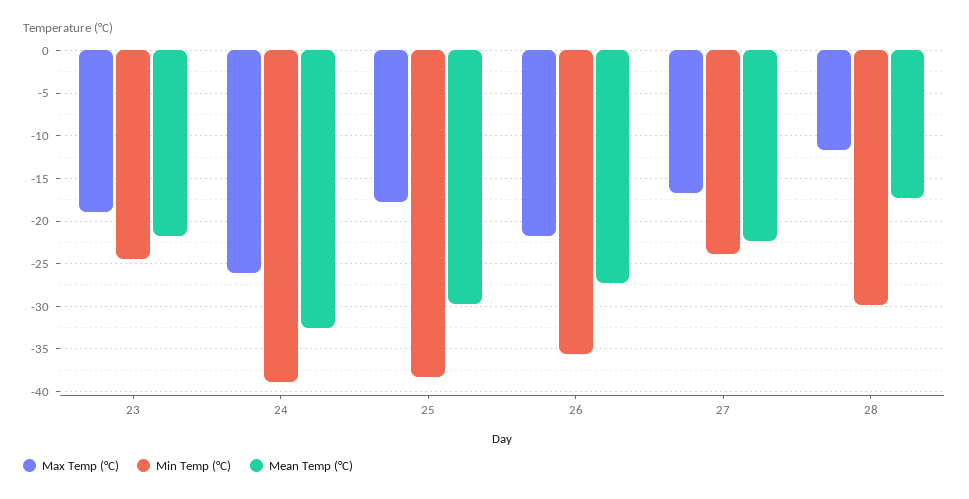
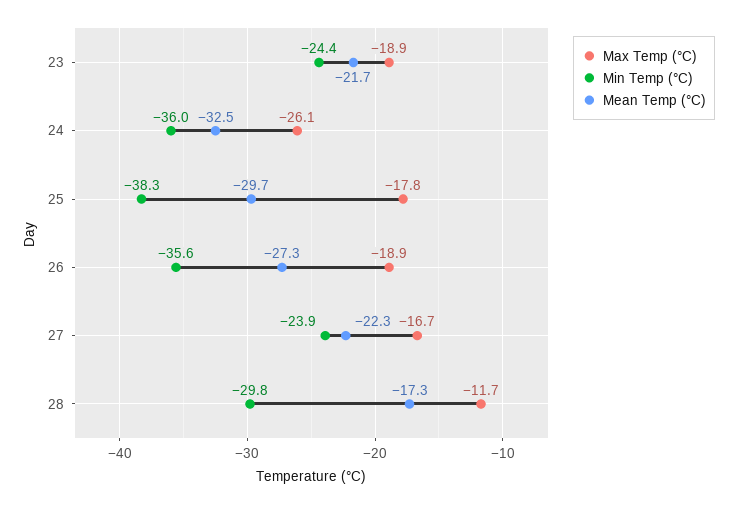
Min Temp (°C), 24: -39 -> -36
Max Temp (°C), 26: -22 -> -18.9

